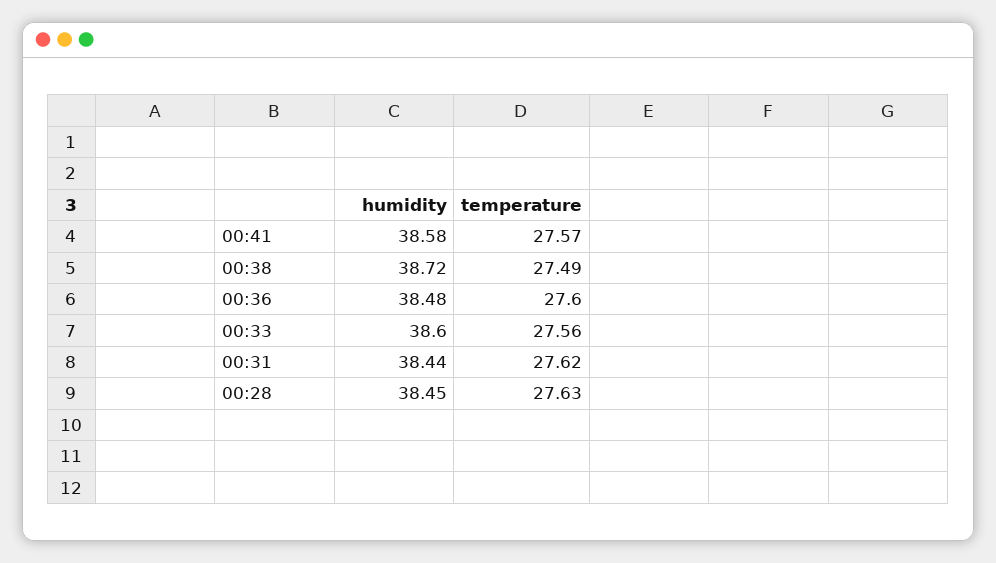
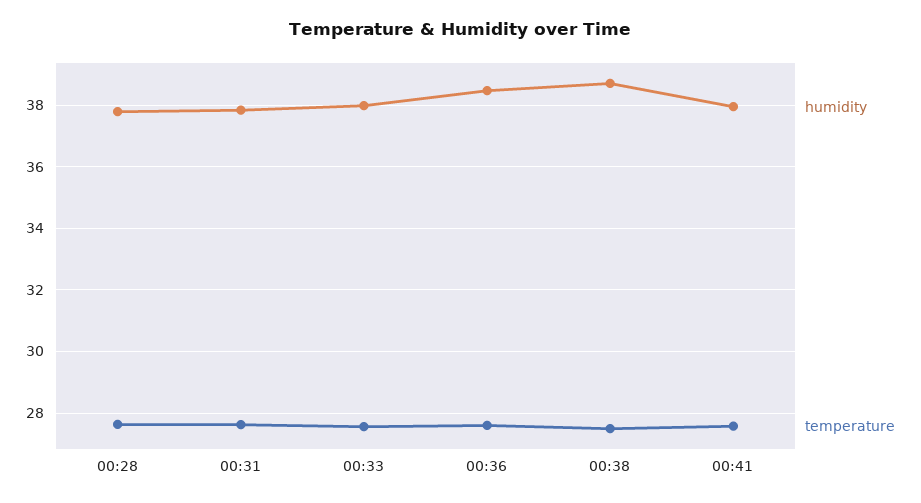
humidity, 00:41: 38.58 -> 38
humidity, 00:33: 38.6 -> 38
humidity, 00:31: 38.44 -> 37.8
humidity, 00:28: 38.45 -> 37.8

